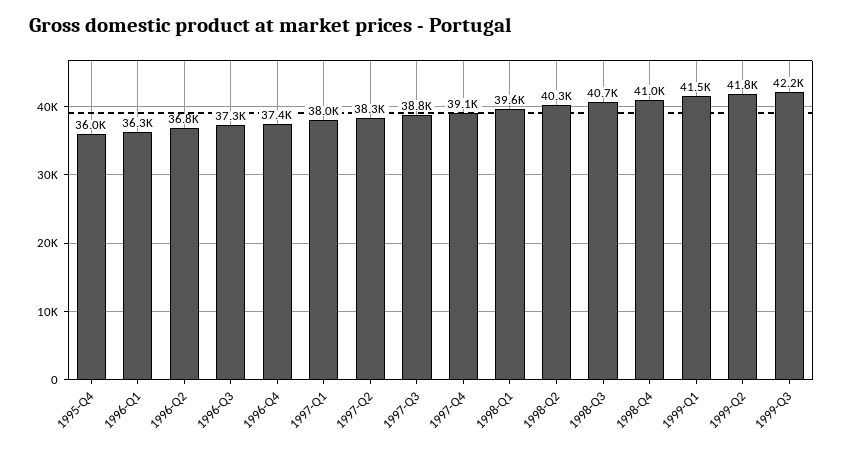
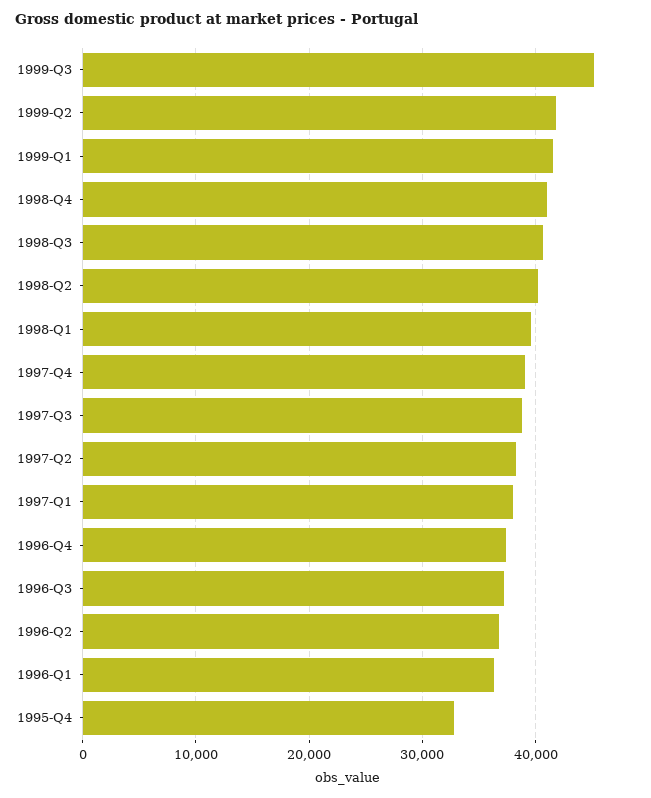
1995-Q4: 36000 -> 33000
1999-Q3: 42200 -> 45000

